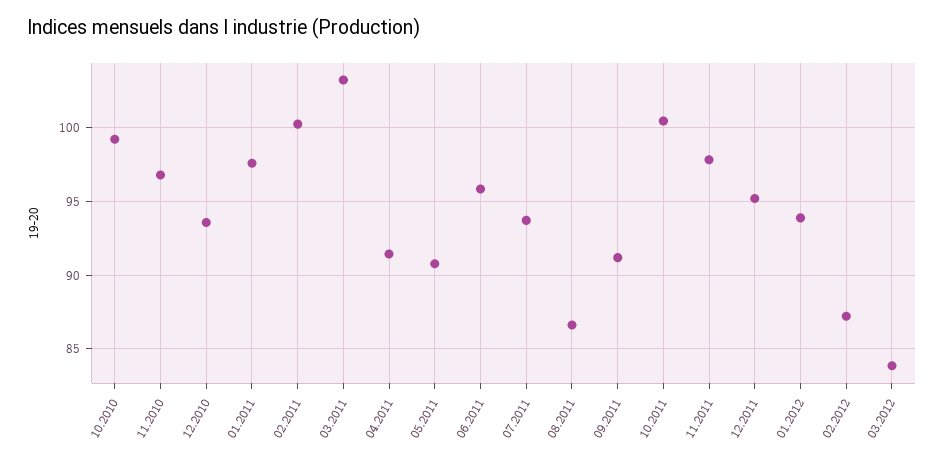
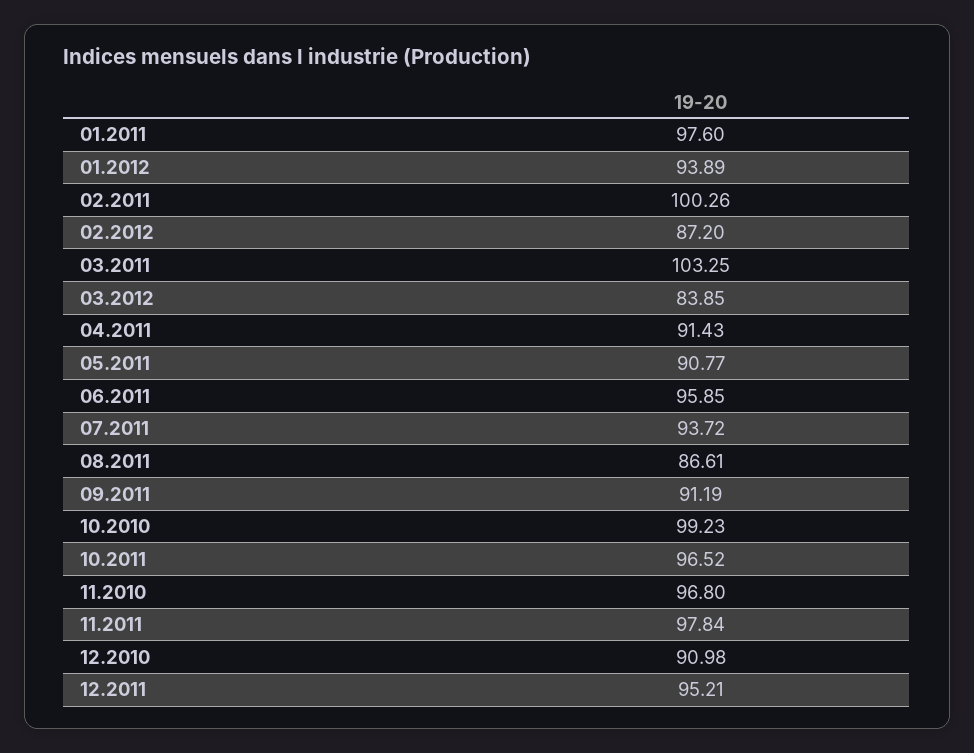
12.2010: 93.5 -> 90.98
10.2011: 100.5 -> 96.52

